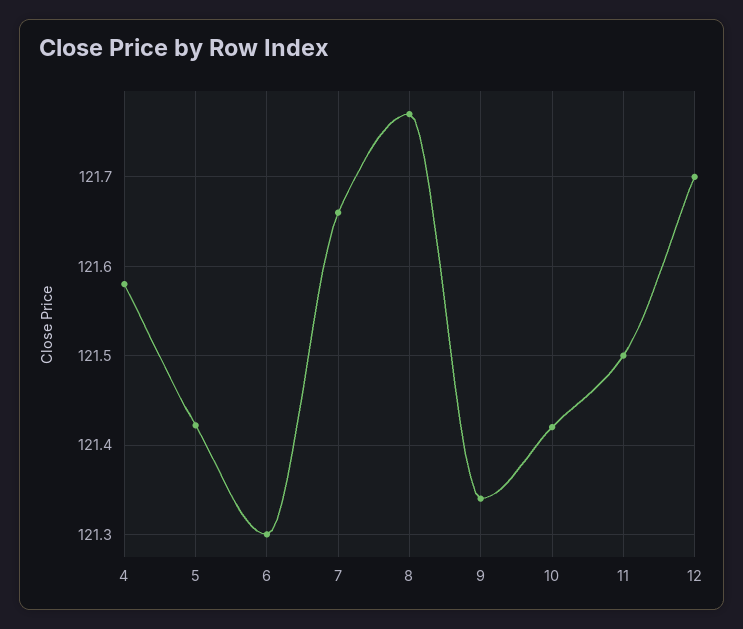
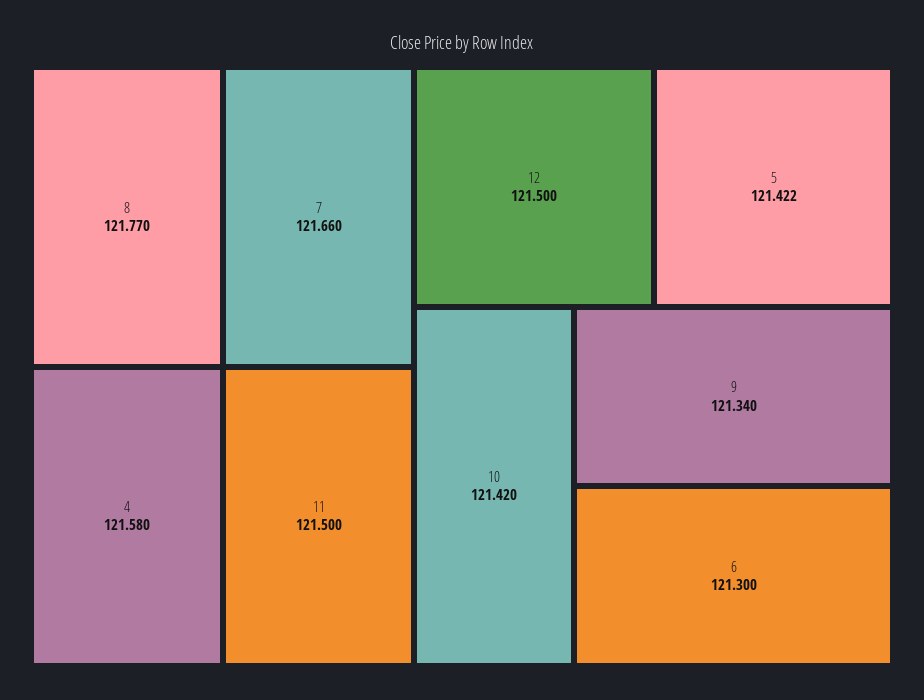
12: 121.7 -> 121.5

